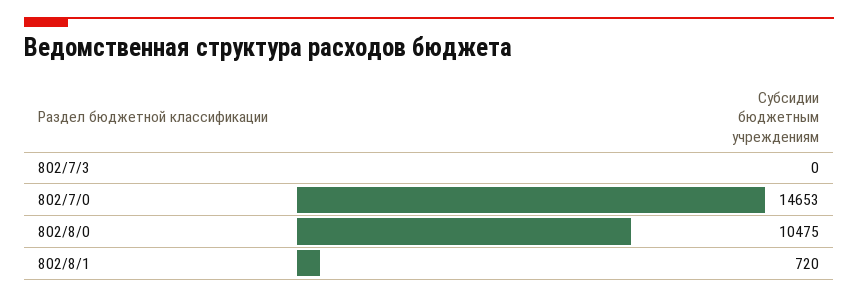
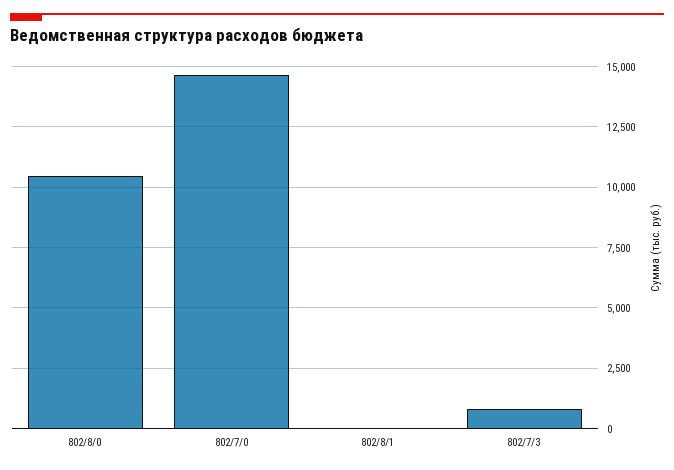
802/7/3: 0 -> 750
802/8/1: 720 -> 0

